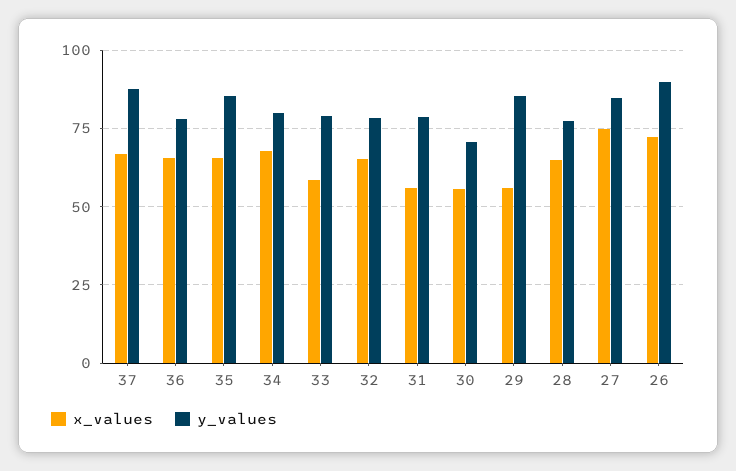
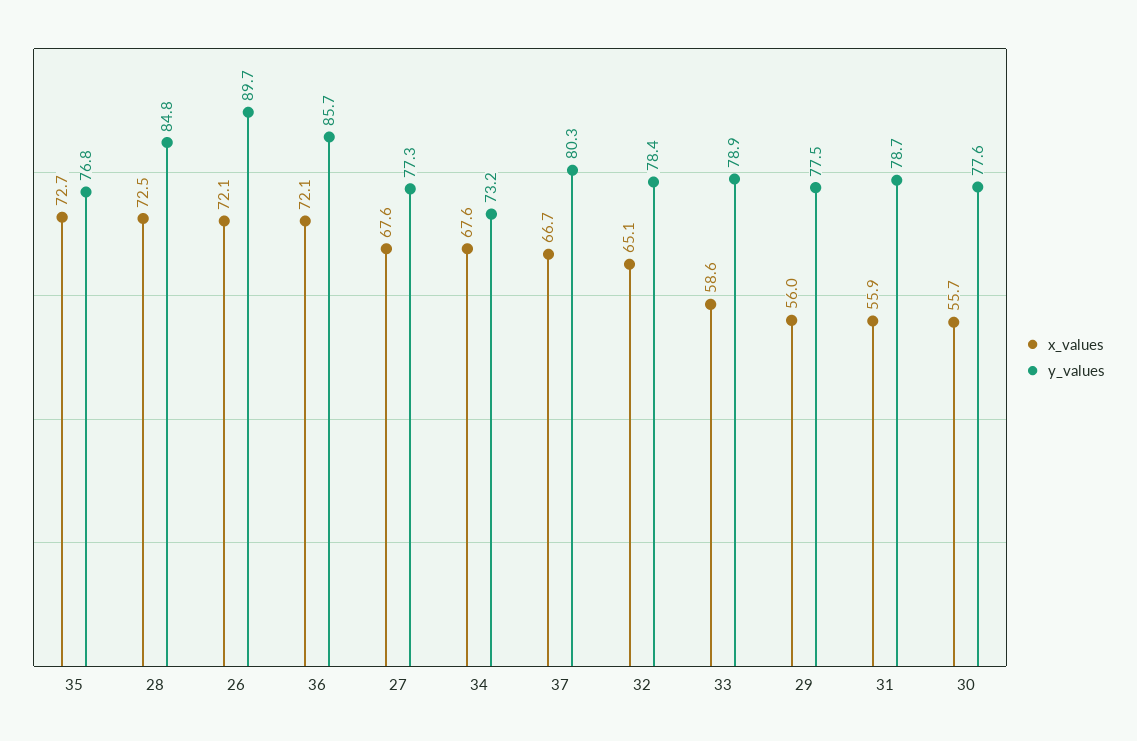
y_values, 37: 87.5 -> 80.3
x_values, 36: 65 -> 72.1
y_values, 36: 77.5 -> 85.7
x_values, 35: 65 -> 72.7
y_values, 35: 85 -> 76.8
y_values, 34: 80 -> 73.2
y_values, 30: 70 -> 77.6
y_values, 29: 85 -> 77.5
x_values, 28: 65 -> 72.5
y_values, 28: 77.5 -> 84.8
x_values, 27: 75 -> 67.6
y_values, 27: 85 -> 77.3

